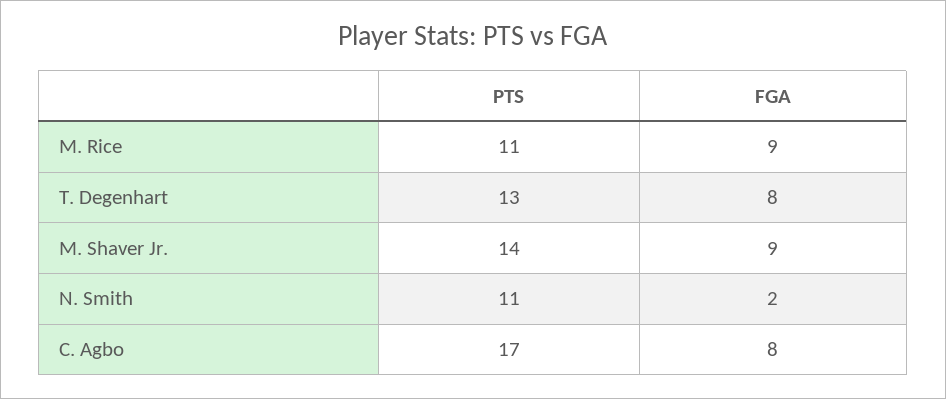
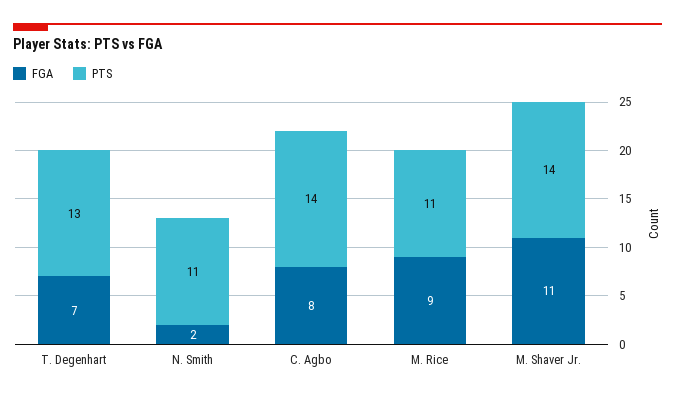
FGA, T. Degenhart: 8 -> 7
FGA, M. Shaver Jr.: 9 -> 11
PTS, C. Agbo: 17 -> 14

